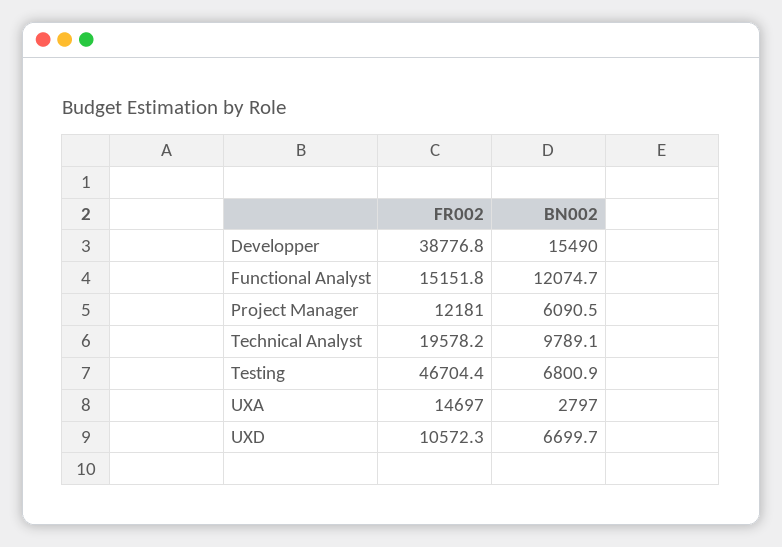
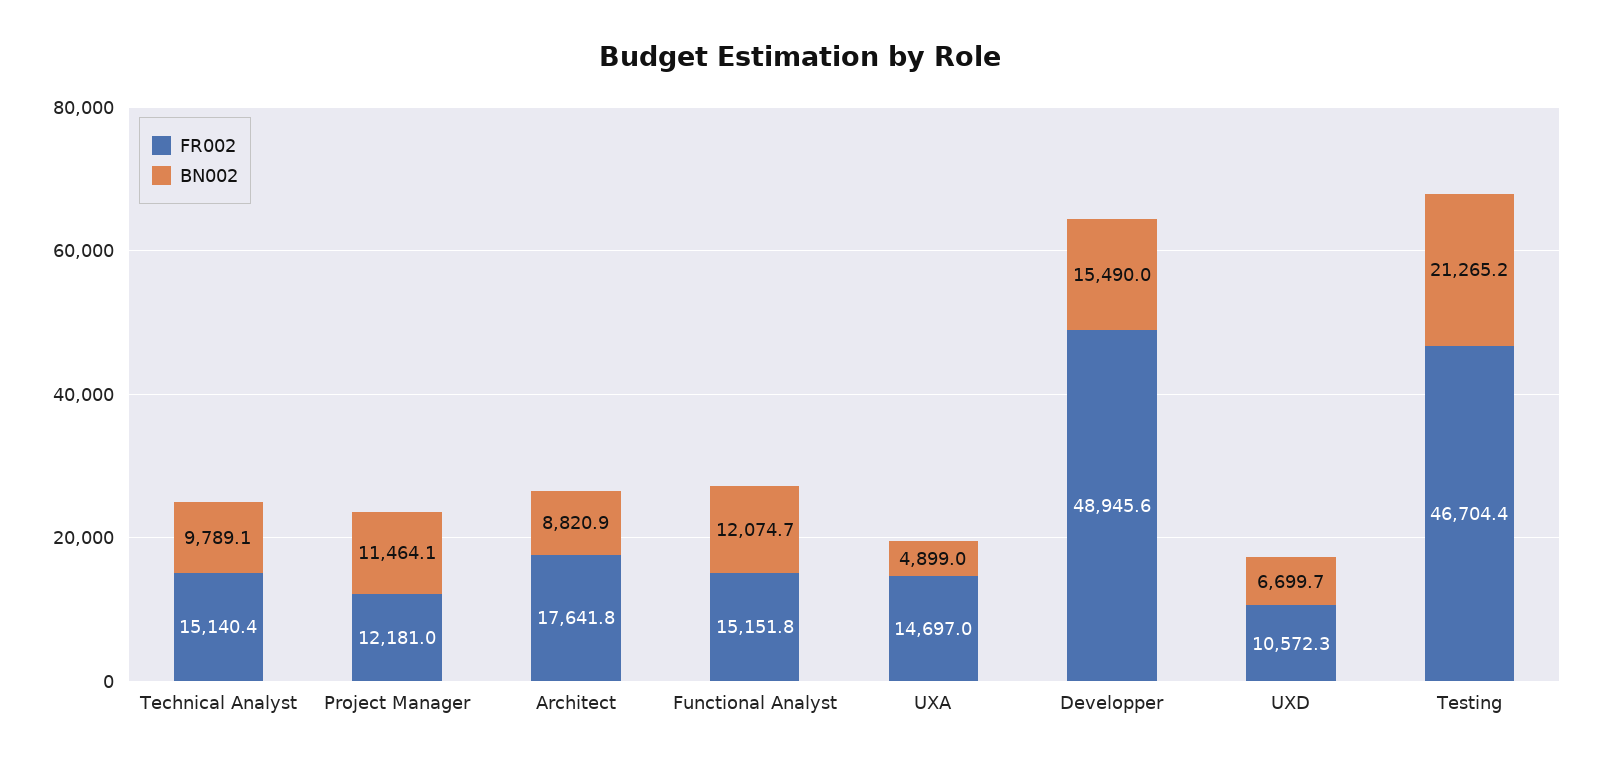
FR002, Developper: 38776.8 -> 48945.6
BN002, Project Manager: 6090.5 -> 11464.1
FR002, Technical Analyst: 19578.2 -> 15140.4
BN002, Testing: 6800.9 -> 21265.2
BN002, UXA: 2797 -> 4899
FR002, Architect: none -> 17641.8
BN002, Architect: none -> 8820.9

